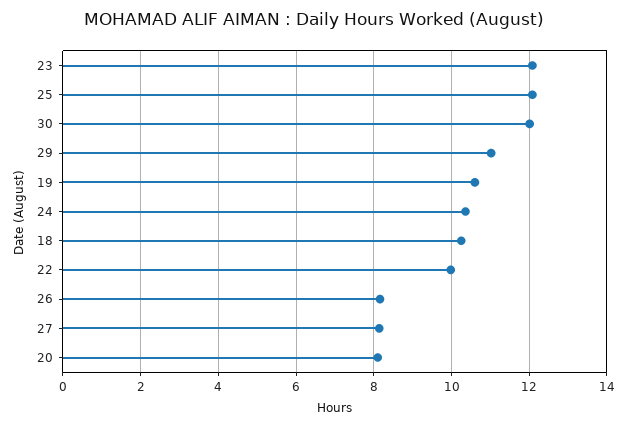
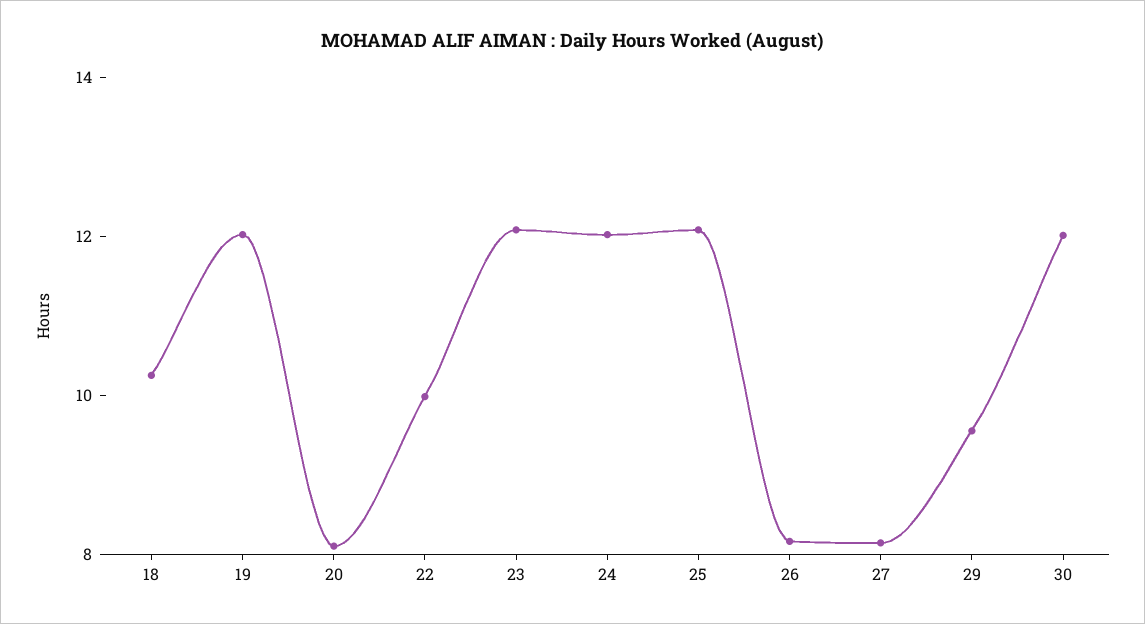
29: 11 -> 9.5
19: 10.6 -> 12
24: 10.4 -> 12

